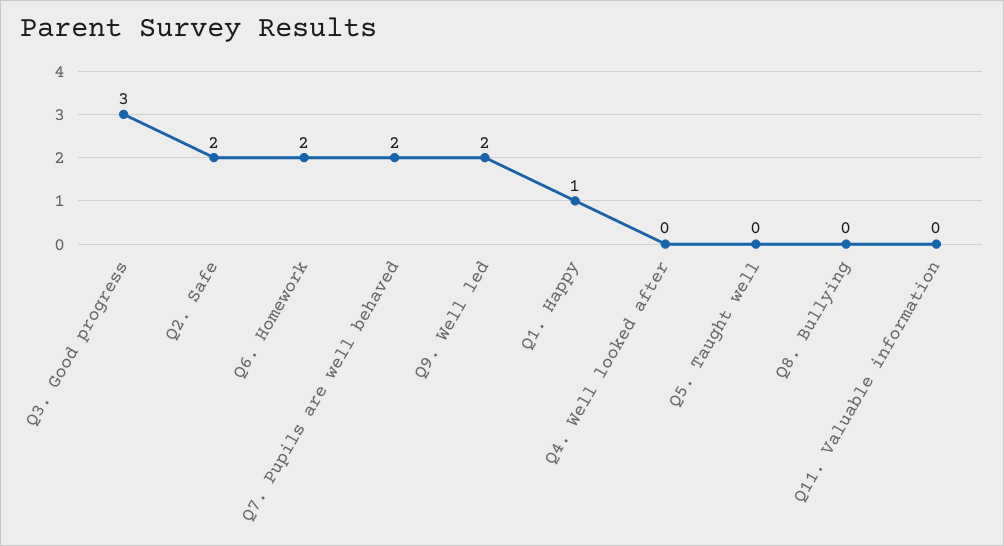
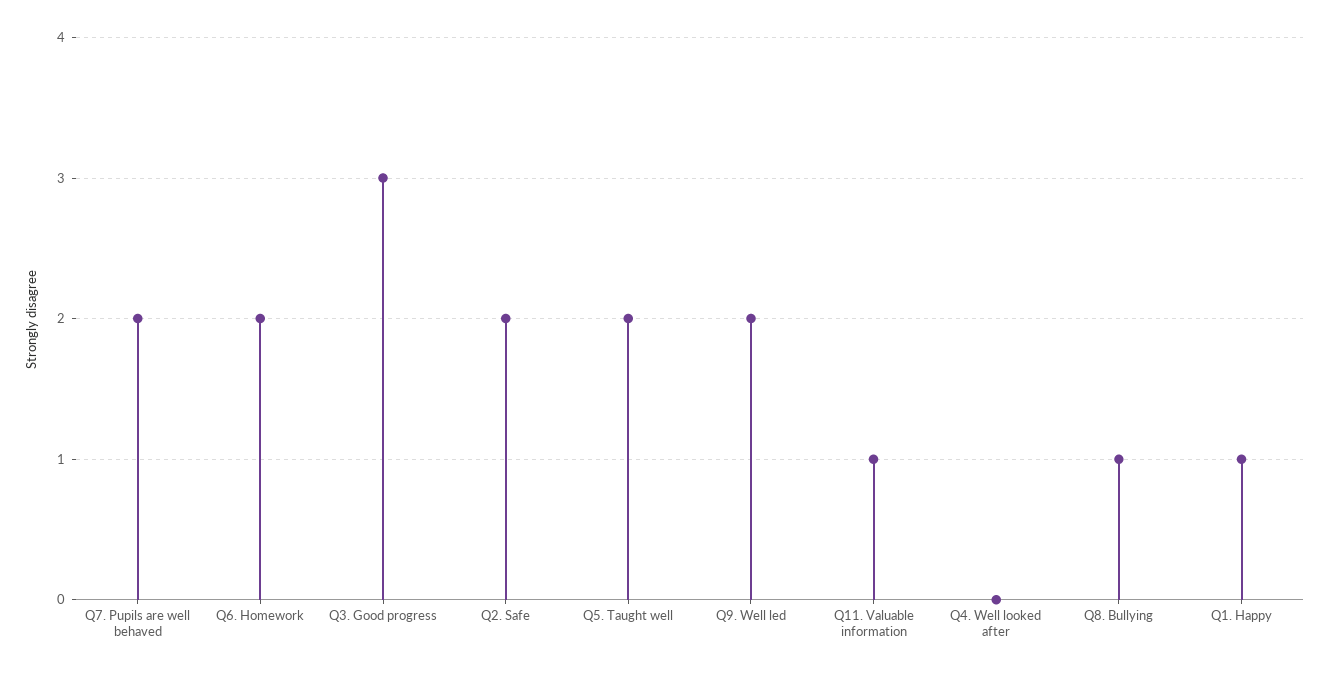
Q5. Taught well: 0 -> 2
Q8. Bullying: 0 -> 1
Q11. Valuable information: 0 -> 1

